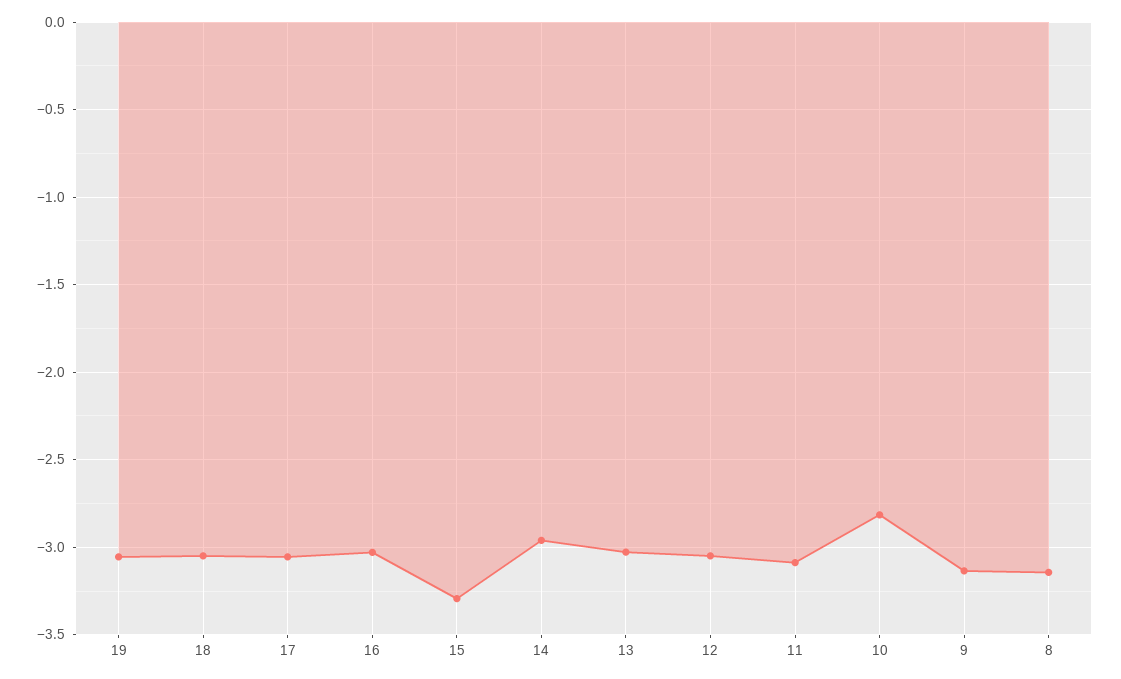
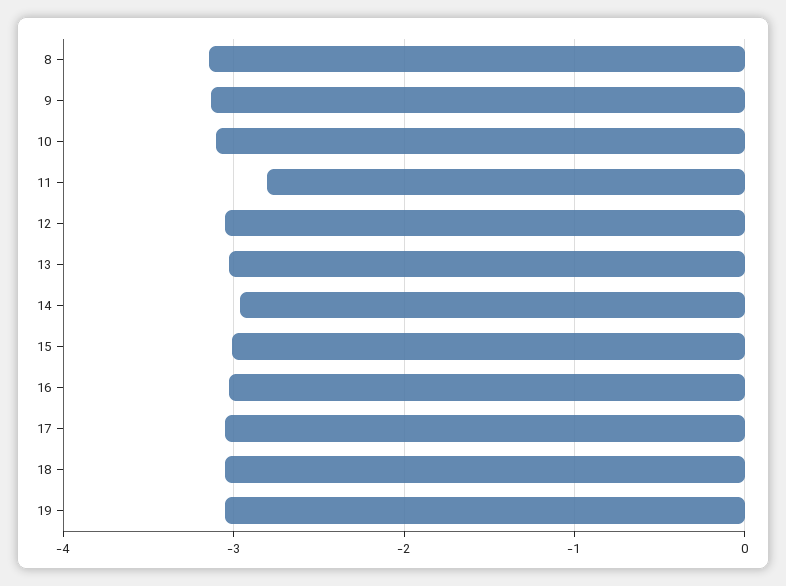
15: -3.3 -> -3
11: -3.1 -> -2.8
10: -2.8 -> -3.1

